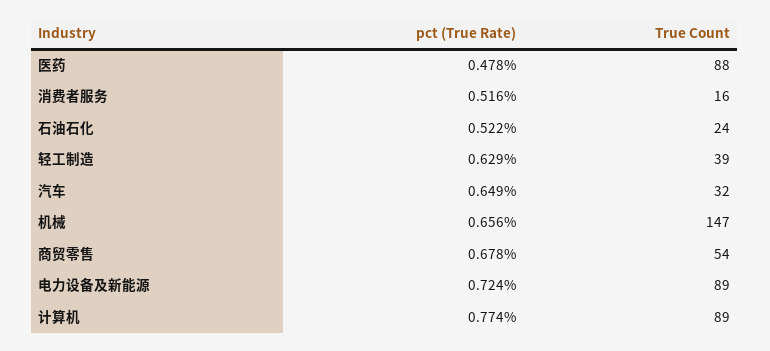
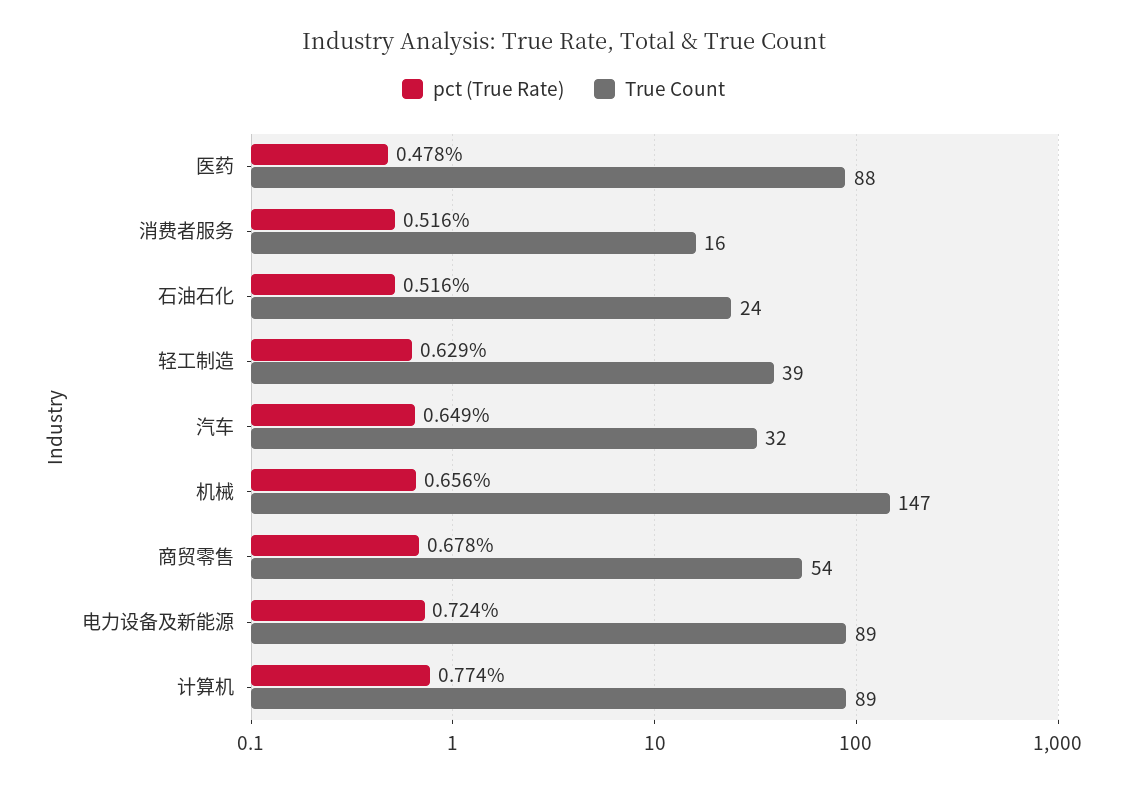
pct (True Rate), 石油石化: 0.522 -> 0.516

